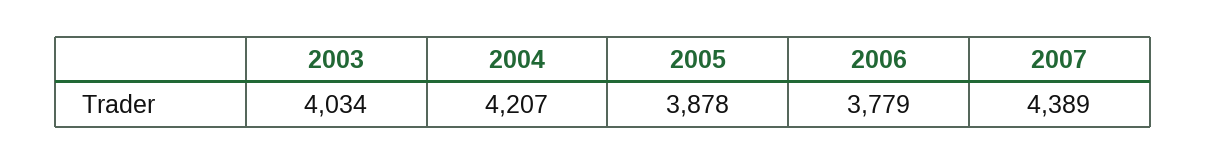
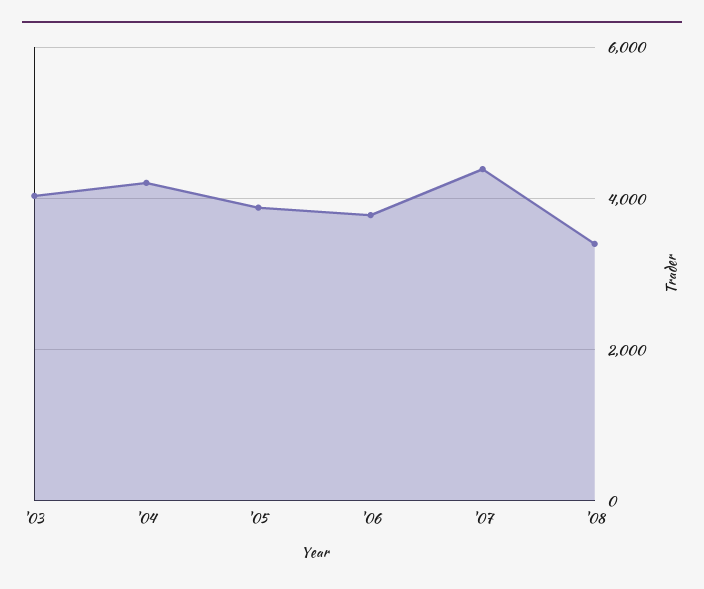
'08: none -> 3400

